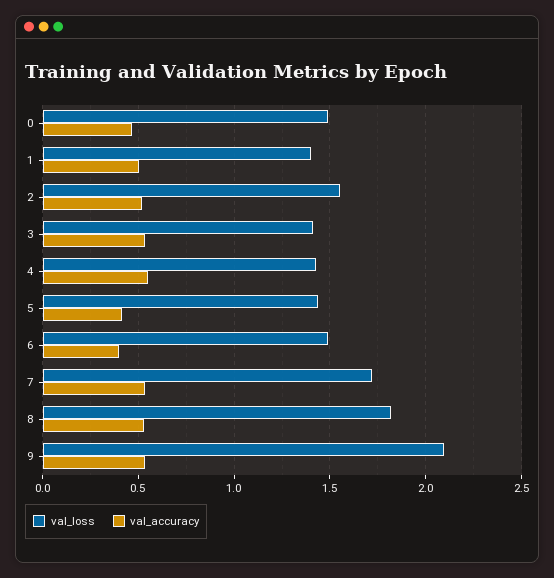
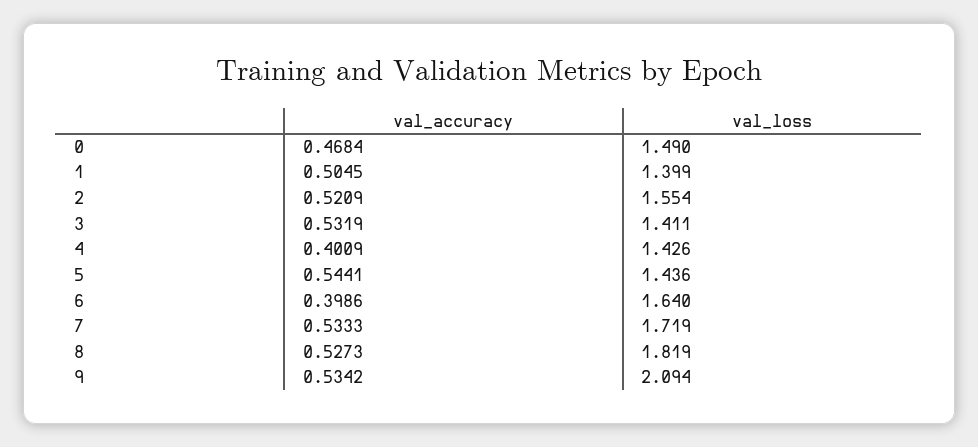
val_accuracy, 4: 0.55 -> 0.4009
val_accuracy, 5: 0.4 -> 0.5441
val_loss, 6: 1.5 -> 1.64

